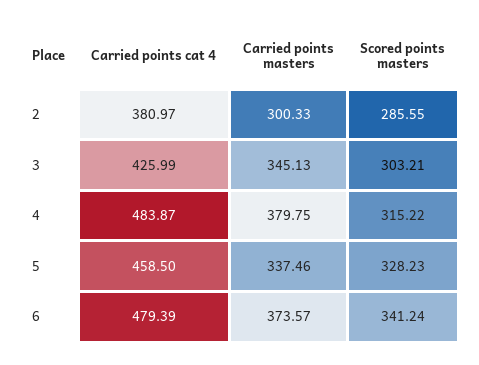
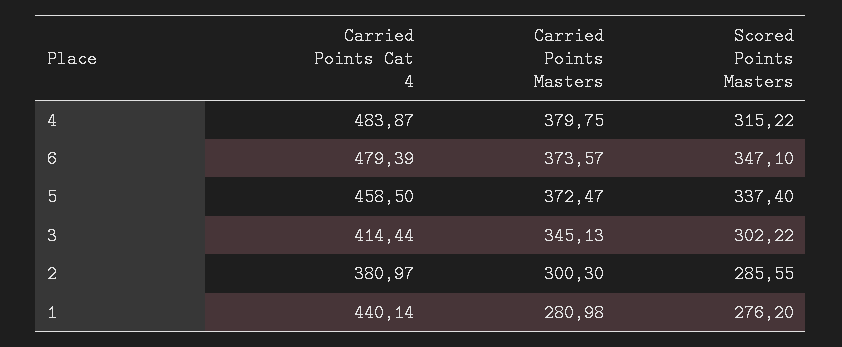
Carried points masters, 2: 300.33 -> 300.3
Carried points cat 4, 3: 425.99 -> 414.44
Scored points masters, 3: 303.21 -> 302.22
Carried points masters, 5: 337.46 -> 372.47
Scored points masters, 5: 328.23 -> 337.4
Scored points masters, 6: 341.24 -> 347.1
Carried points cat 4, 1: none -> 440.14
Carried points masters, 1: none -> 280.98
Scored points masters, 1: none -> 276.2

